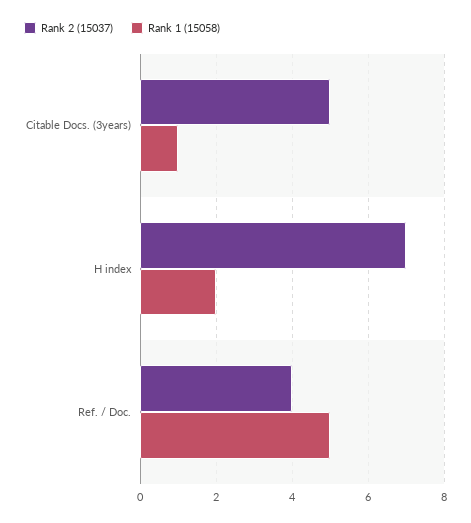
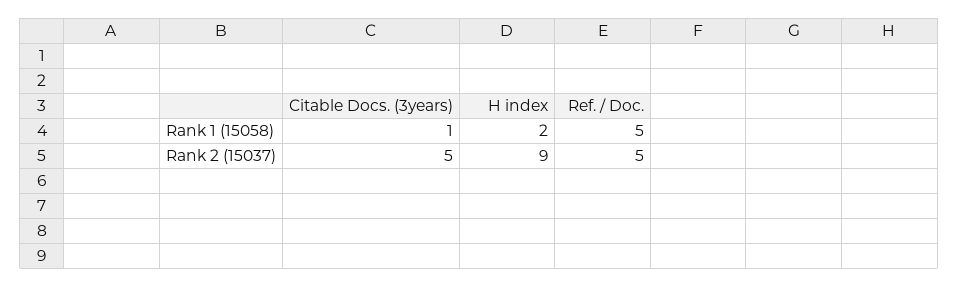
Rank 2 (15037), H index: 7 -> 9
Rank 2 (15037), Ref. / Doc.: 4 -> 5

